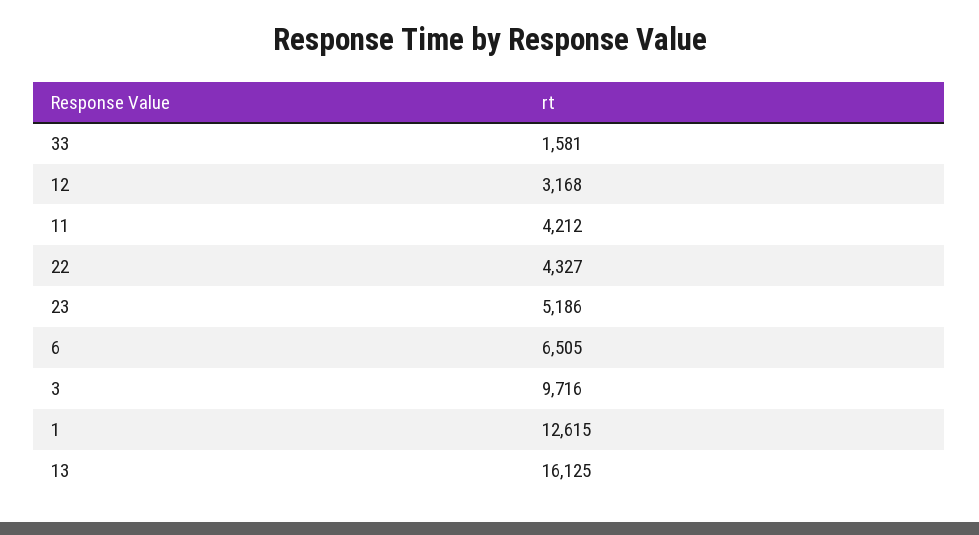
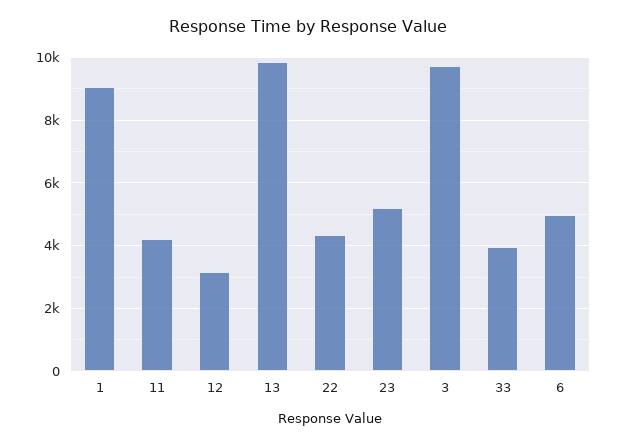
33: 1581 -> 4000
6: 6505 -> 5000
1: 12615 -> 9000
13: 16125 -> 9800

